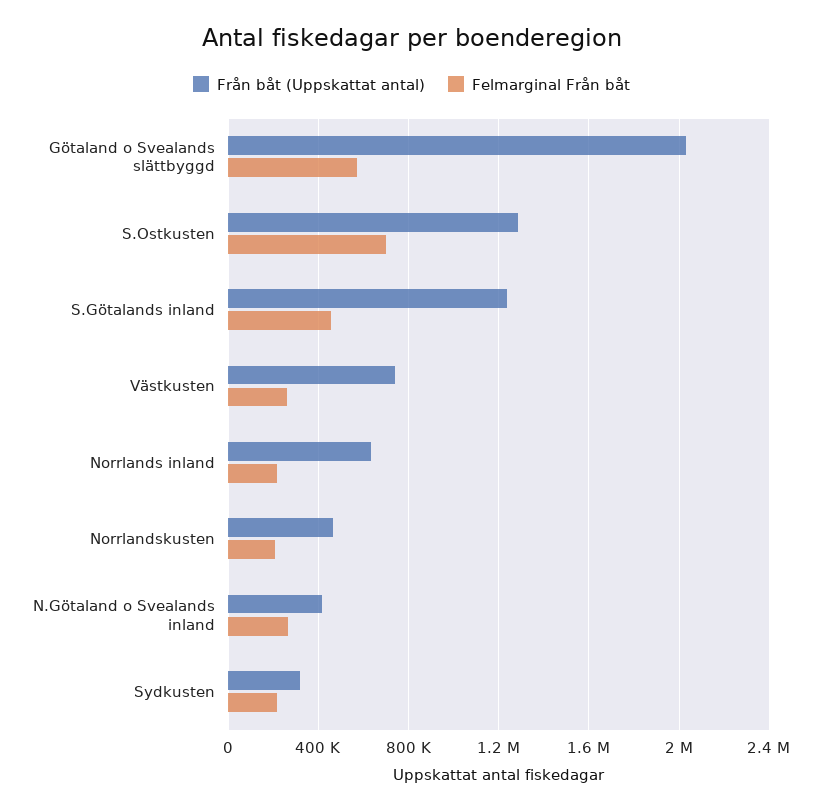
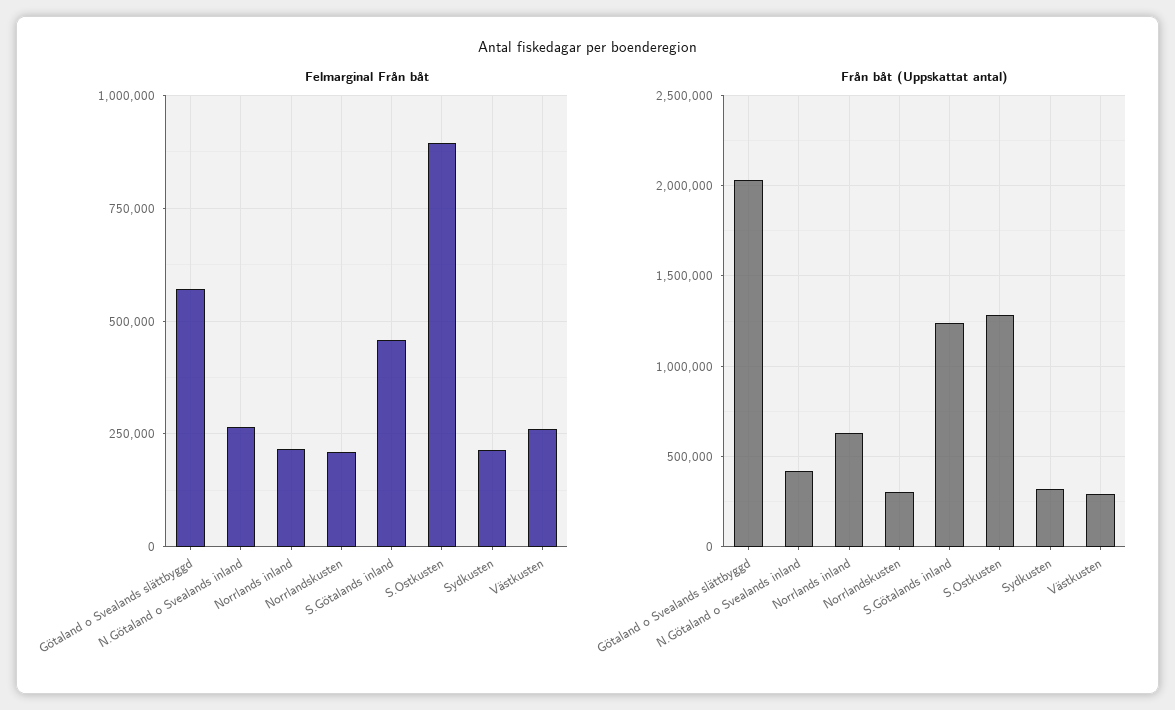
Felmarginal Från båt, S.Ostkusten: 700000 -> 900000
Från båt (Uppskattat antal), Västkusten: 750000 -> 300000
Från båt (Uppskattat antal), Norrlandskusten: 450000 -> 300000

